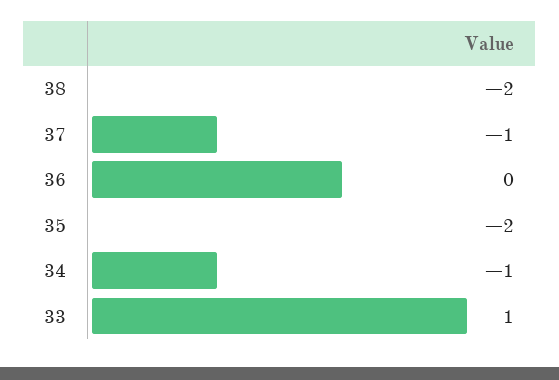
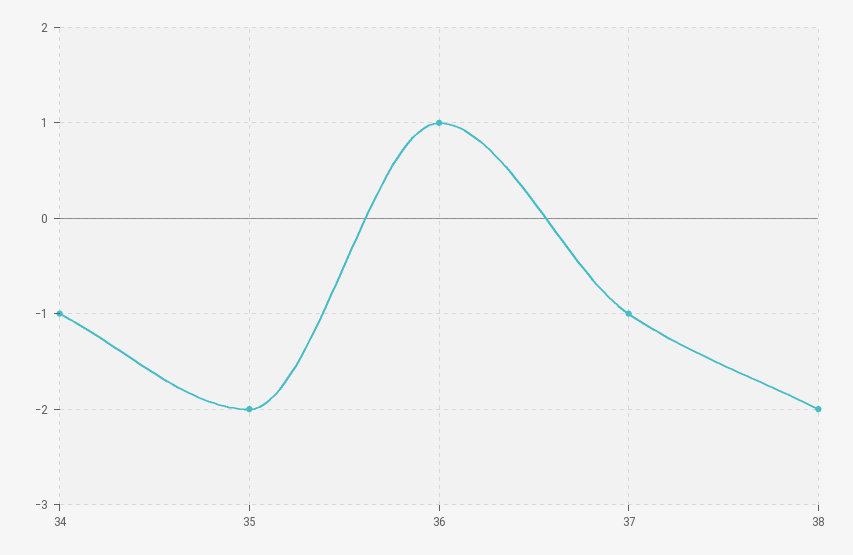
36: 0 -> 1
33: 1 -> none

